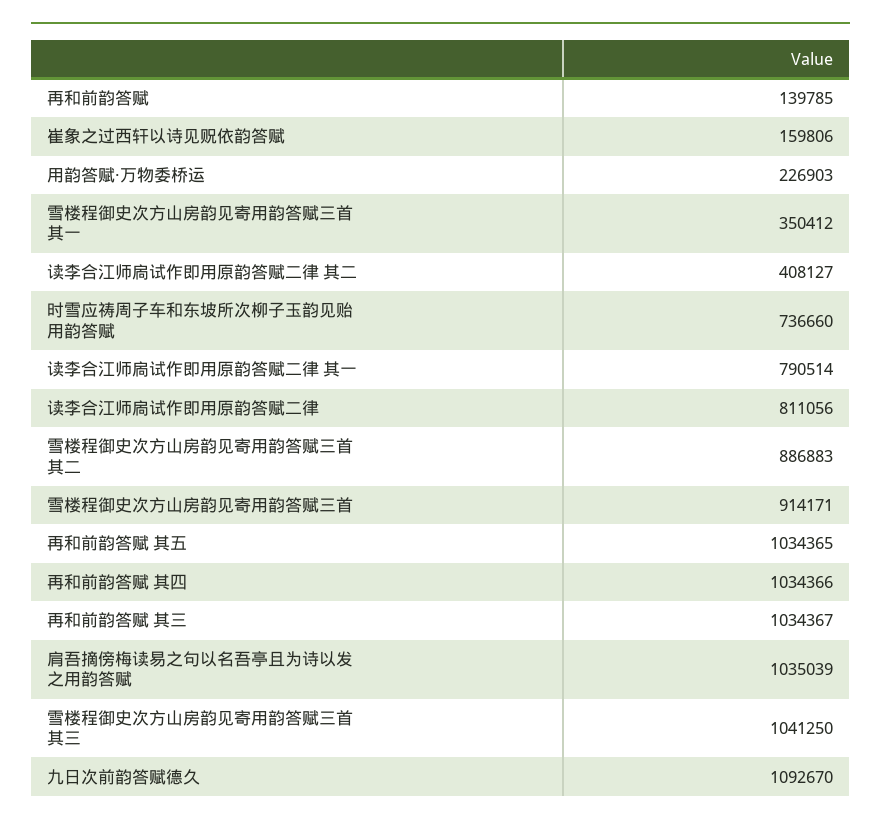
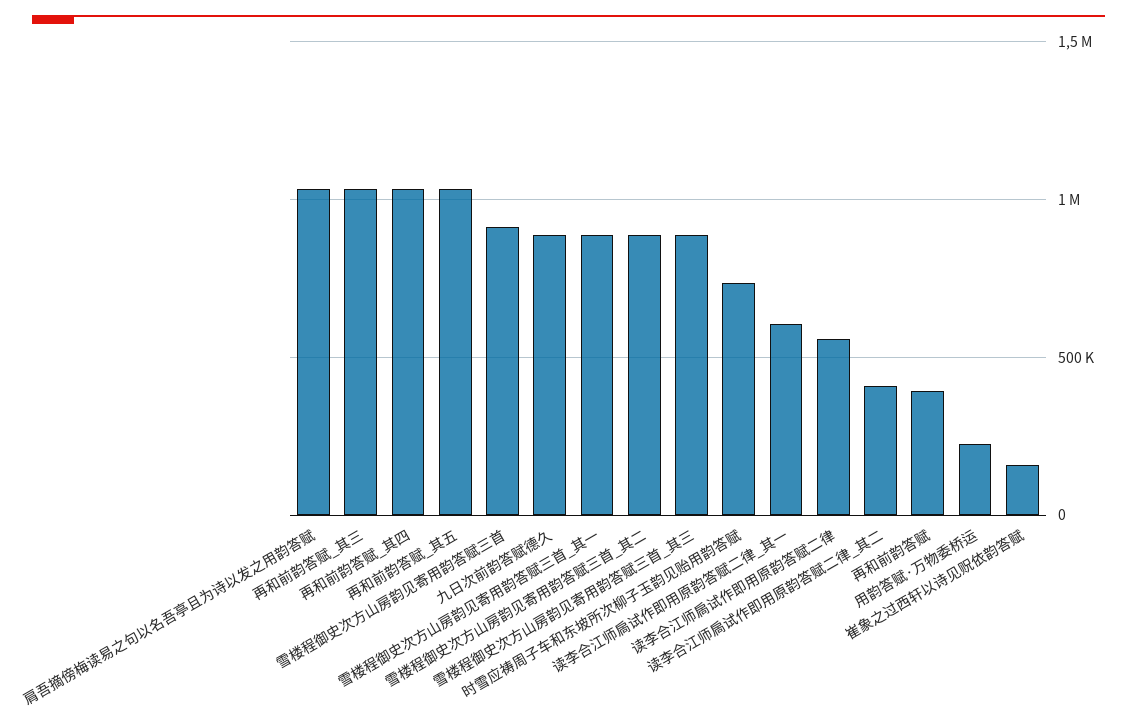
再和前韵答赋: 139785 -> 400000
雪楼程御史次方山房韵见寄用韵答赋三首 其一: 350412 -> 900000
读李合江师扄试作即用原韵答赋二律 其一: 790514 -> 600000
读李合江师扄试作即用原韵答赋二律: 811056 -> 550000
雪楼程御史次方山房韵见寄用韵答赋三首 其三: 1041250 -> 900000
九日次前韵答赋德久: 1092670 -> 900000

